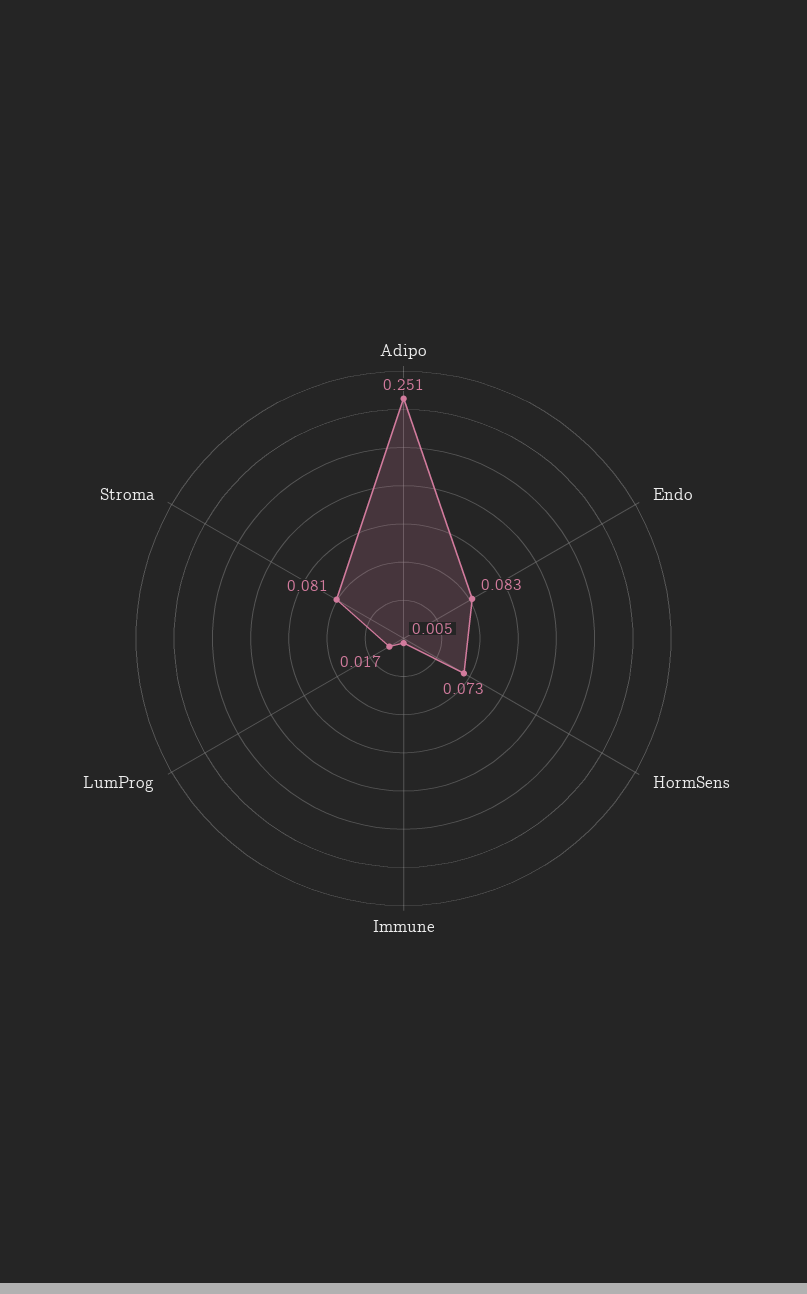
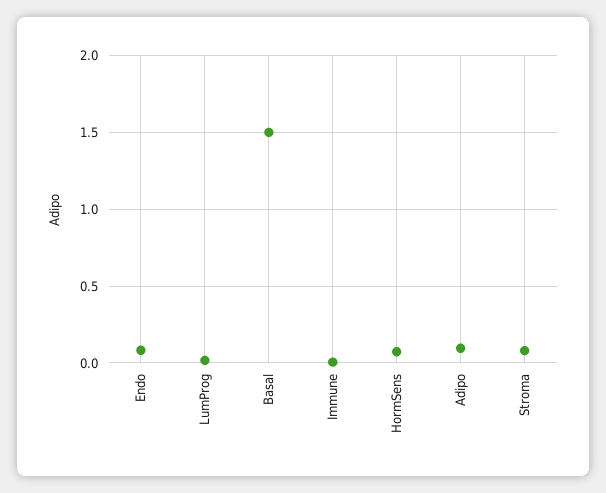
Adipo: 0.251 -> 0.1
Basal: none -> 1.5

